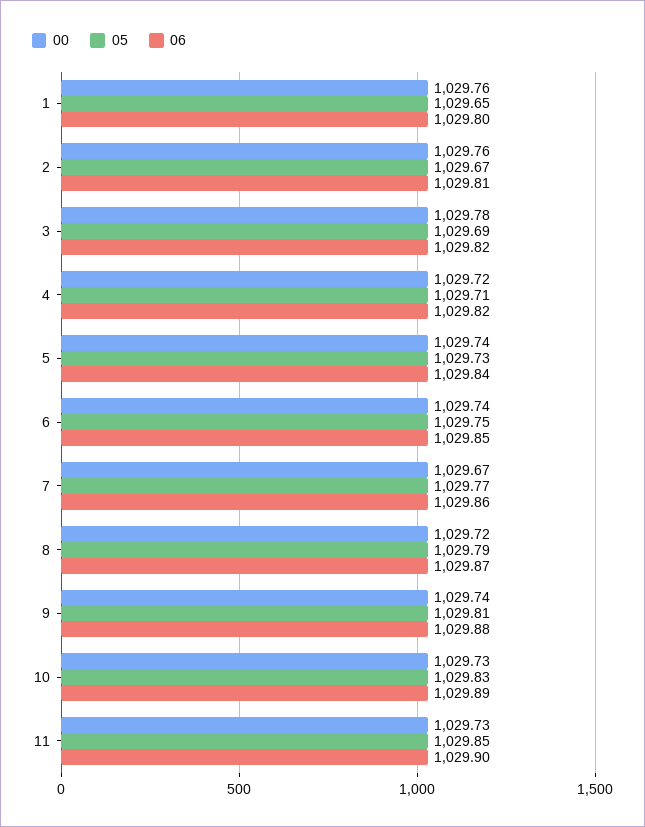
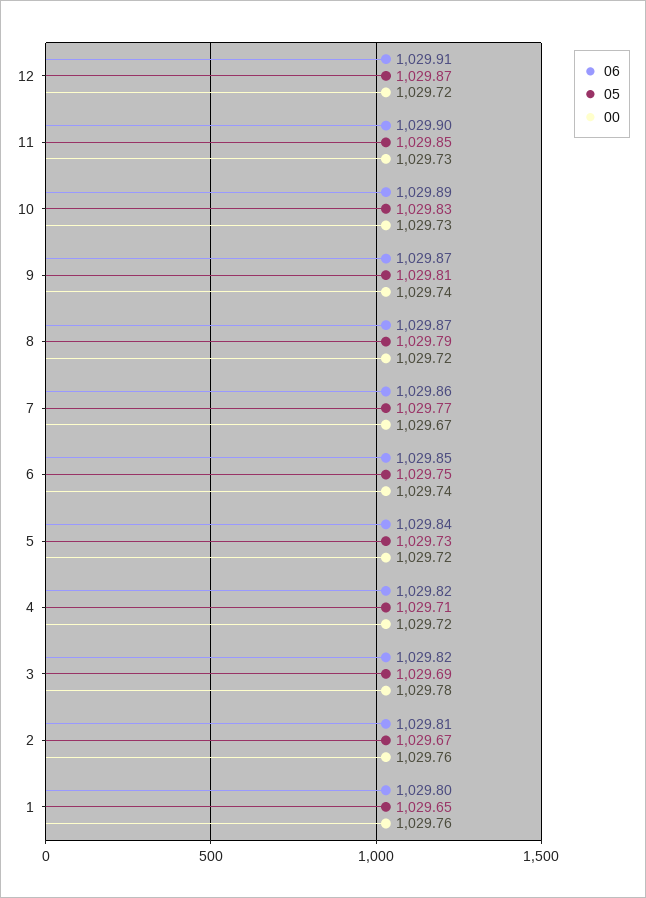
00, 5: 1029.74 -> 1029.72
06, 9: 1029.88 -> 1029.87
06, 12: none -> 1029.91
05, 12: none -> 1029.87
00, 12: none -> 1029.72

